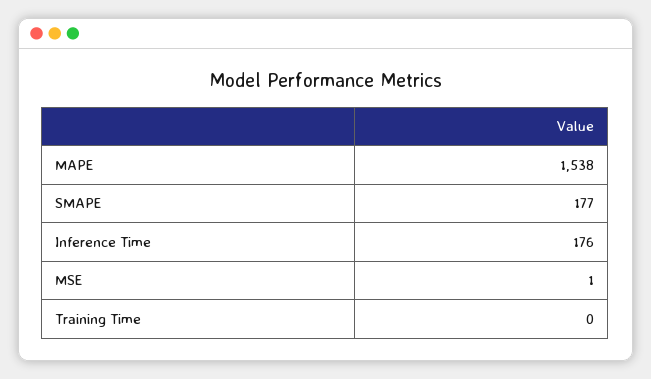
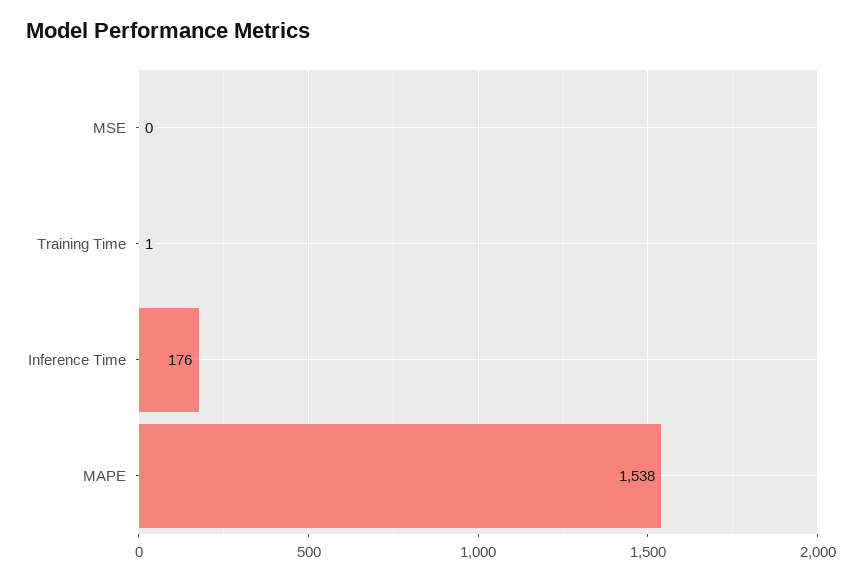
SMAPE: 177 -> none
MSE: 1 -> 0
Training Time: 0 -> 1

